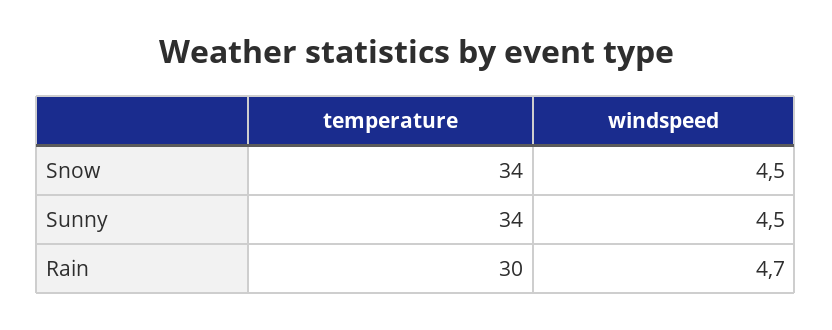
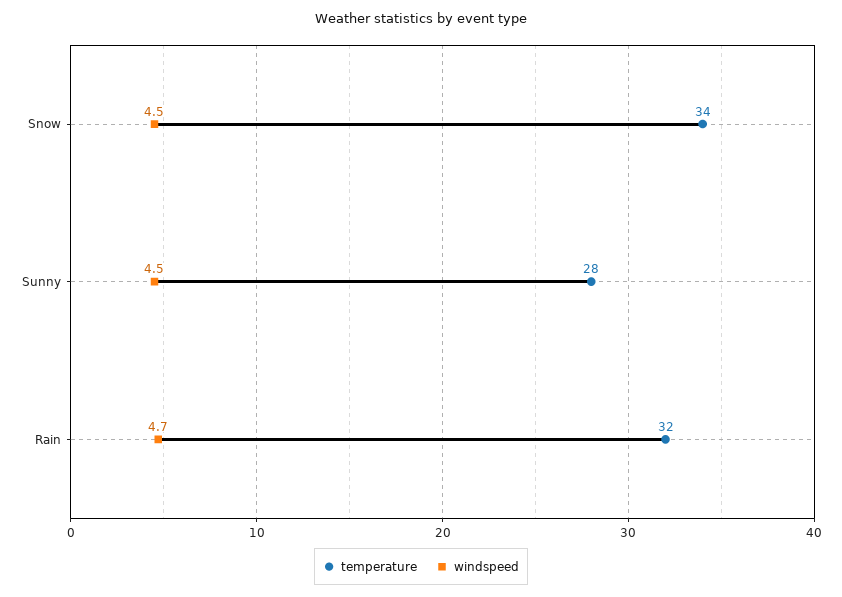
temperature, Sunny: 34 -> 28
temperature, Rain: 30 -> 32

